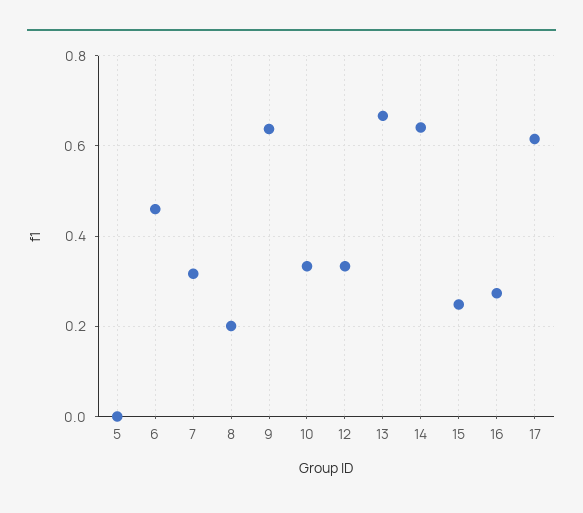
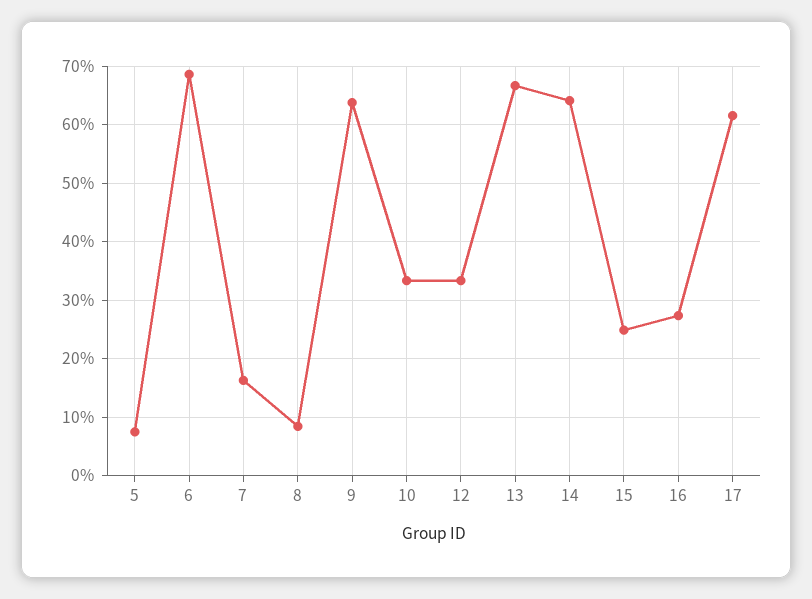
5: 0 -> 0.08
6: 0.46 -> 0.68
7: 0.32 -> 0.16
8: 0.2 -> 0.08

